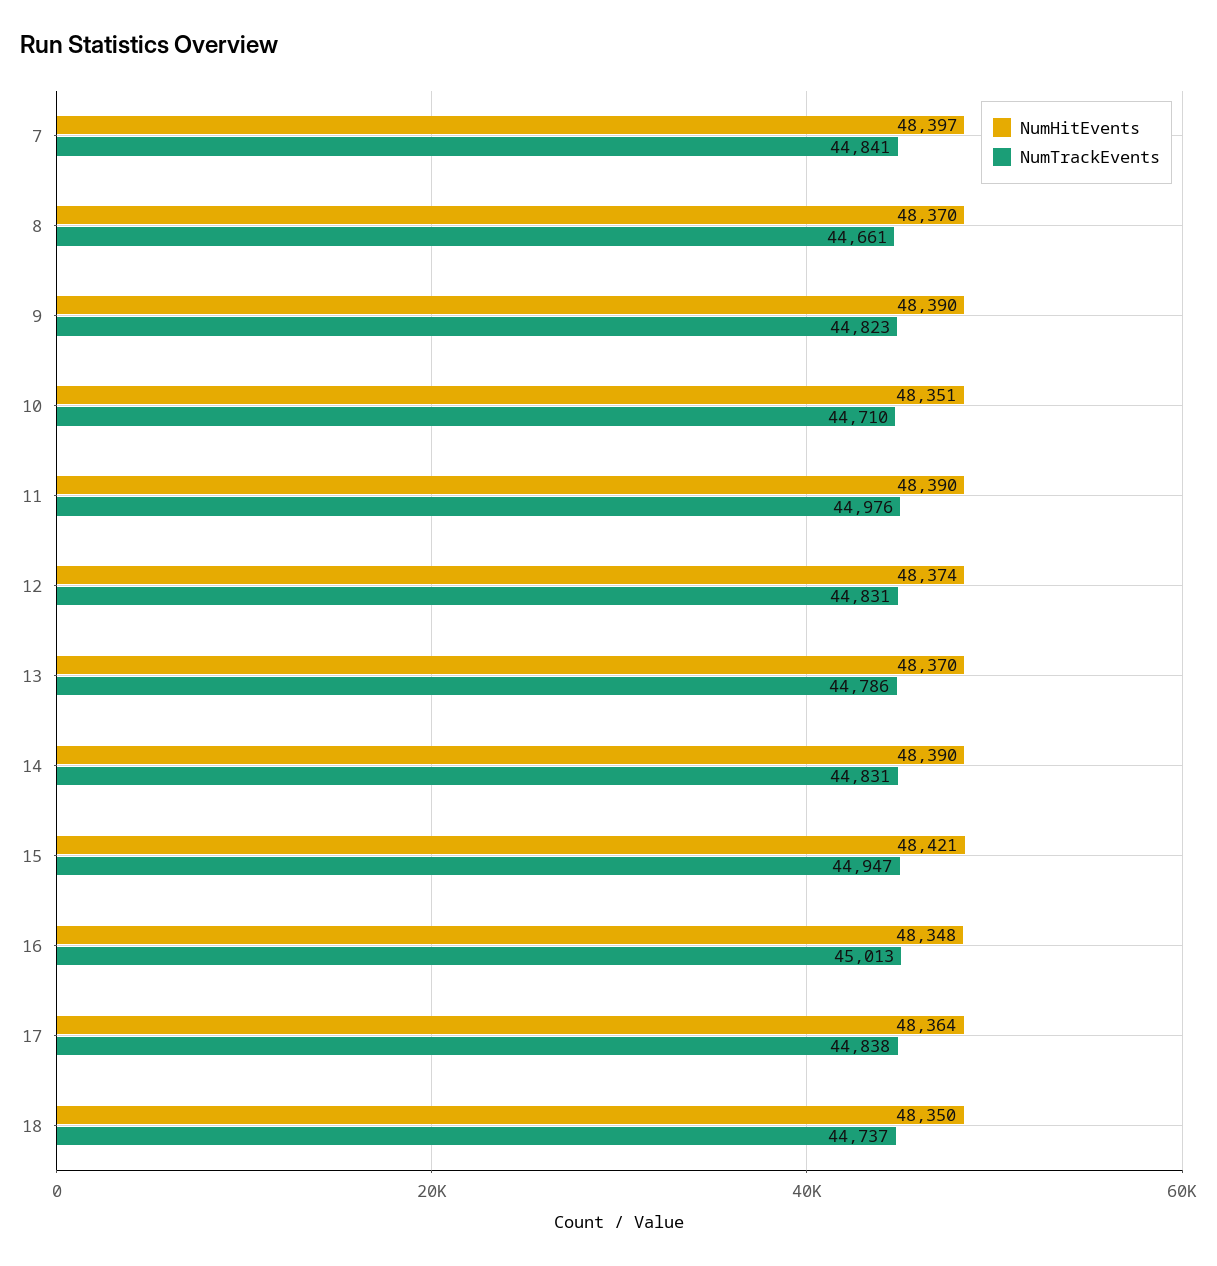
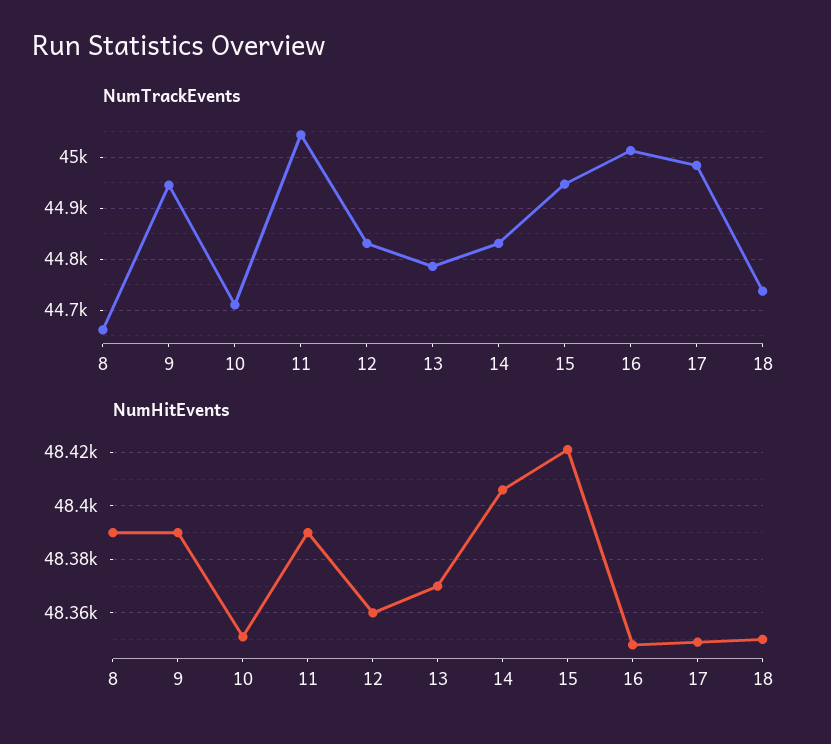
NumHitEvents, 7: 48397 -> none
NumTrackEvents, 7: 44841 -> none
NumHitEvents, 8: 48370 -> 48390
NumTrackEvents, 9: 44823 -> 44940
NumTrackEvents, 11: 44976 -> 45040
NumHitEvents, 12: 48374 -> 48360
NumHitEvents, 14: 48390 -> 48405
NumHitEvents, 17: 48364 -> 48350
NumTrackEvents, 17: 44838 -> 44980

